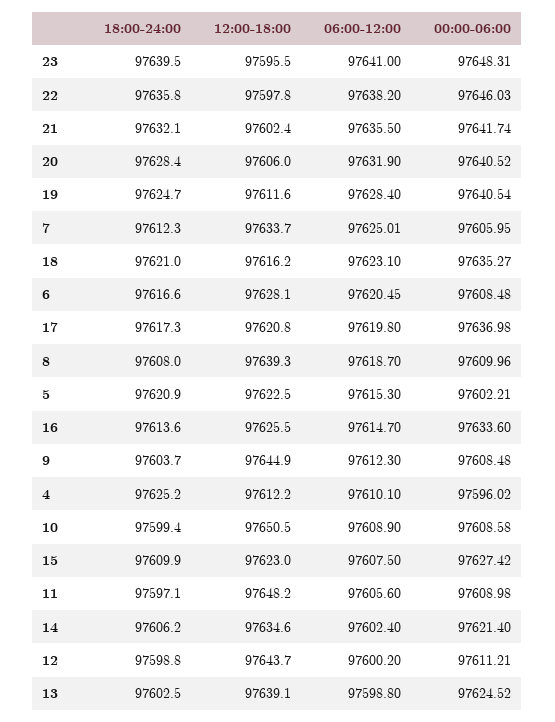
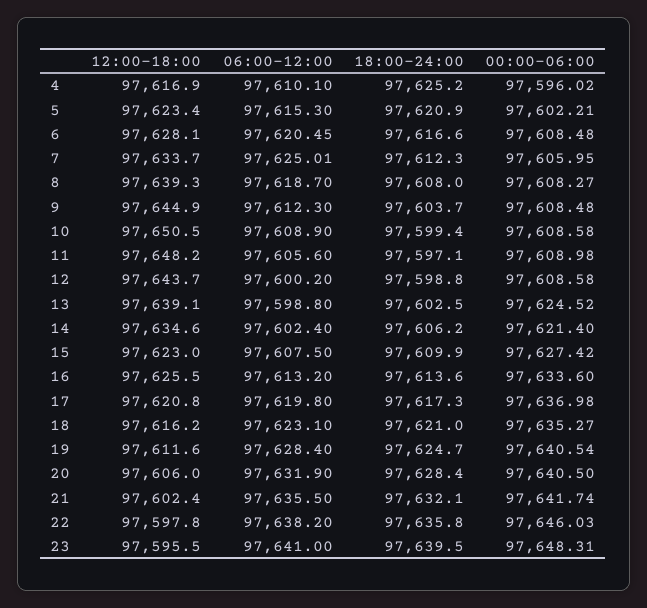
00:00-06:00, 20: 97640.52 -> 97640.5
00:00-06:00, 8: 97609.96 -> 97608.27
12:00-18:00, 5: 97622.5 -> 97623.4
06:00-12:00, 16: 97614.7 -> 97613.2
12:00-18:00, 4: 97612.2 -> 97616.9
00:00-06:00, 12: 97611.21 -> 97608.58

